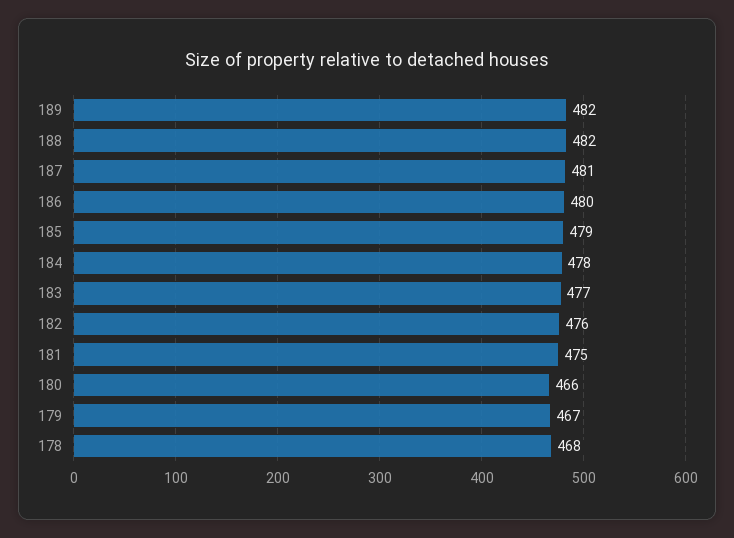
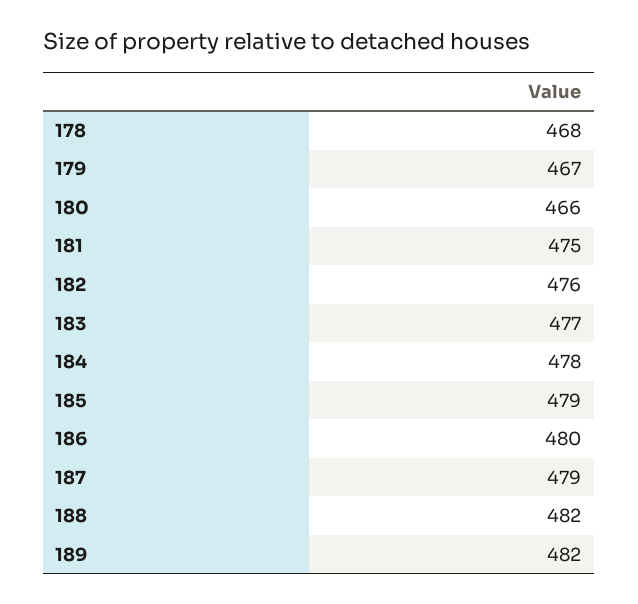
187: 481 -> 479

